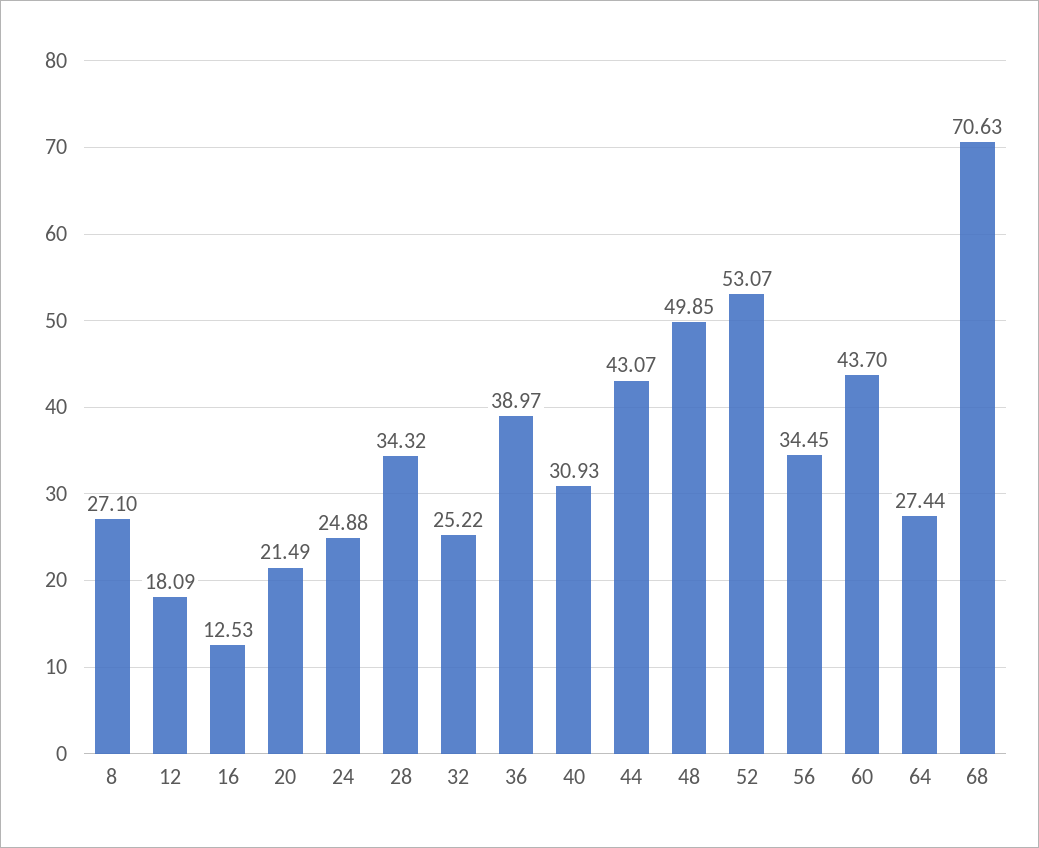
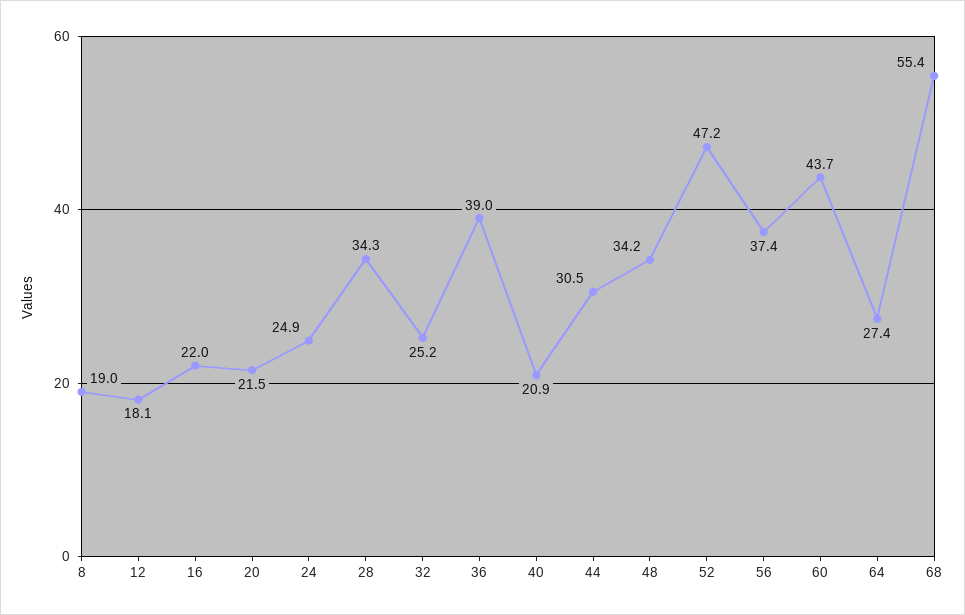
8: 27.1 -> 19
16: 12.53 -> 22
40: 30.93 -> 20.9
44: 43.07 -> 30.5
48: 49.85 -> 34.2
52: 53.07 -> 47.2
56: 34.45 -> 37.4
68: 70.63 -> 55.4

